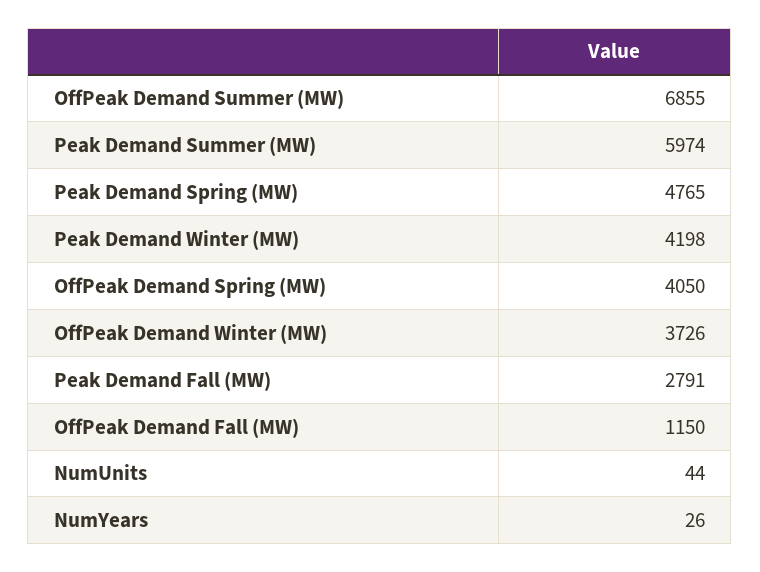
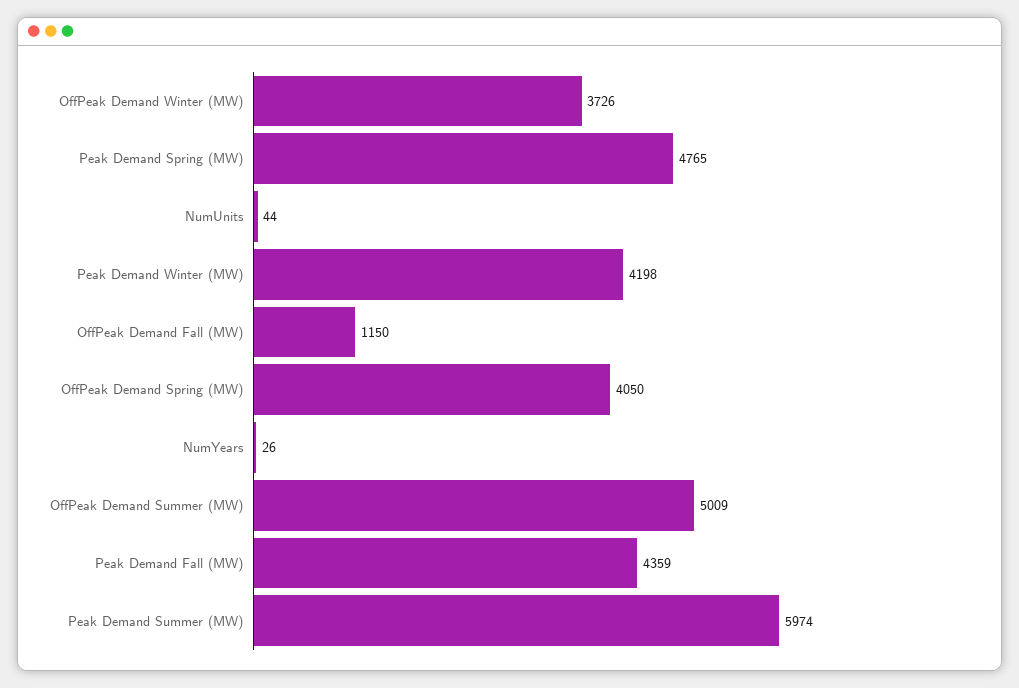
OffPeak Demand Summer (MW): 6855 -> 5009
Peak Demand Fall (MW): 2791 -> 4359

